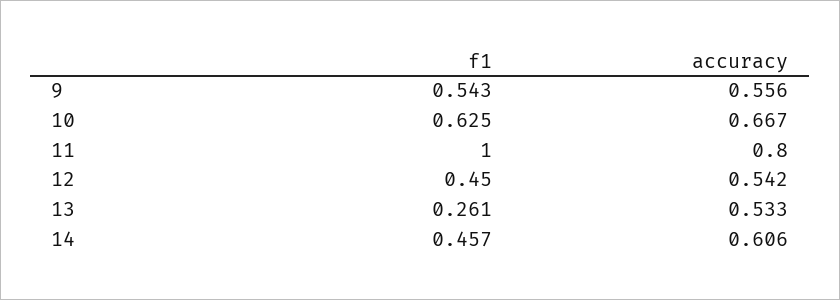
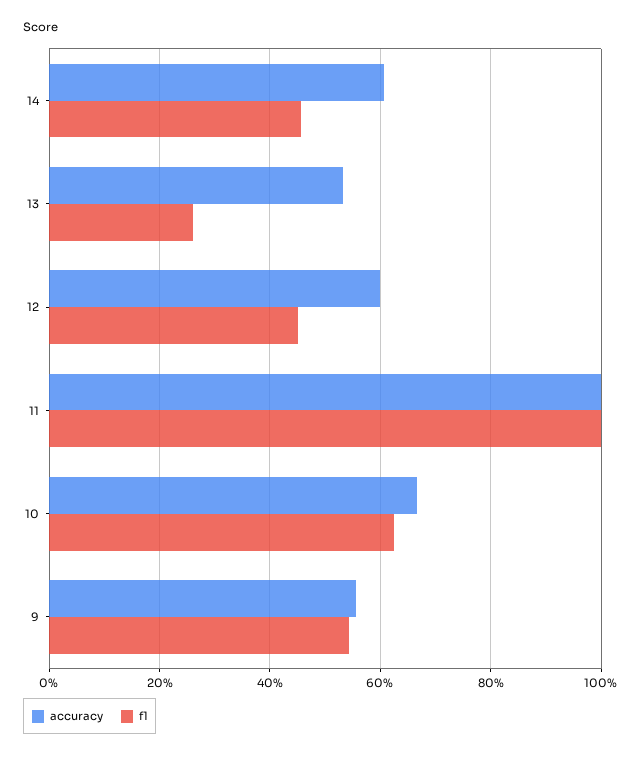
accuracy, 11: 0.8 -> 1
accuracy, 12: 0.542 -> 0.6

